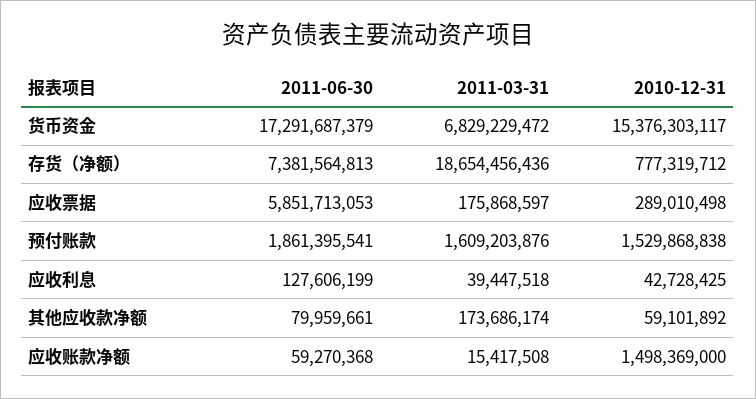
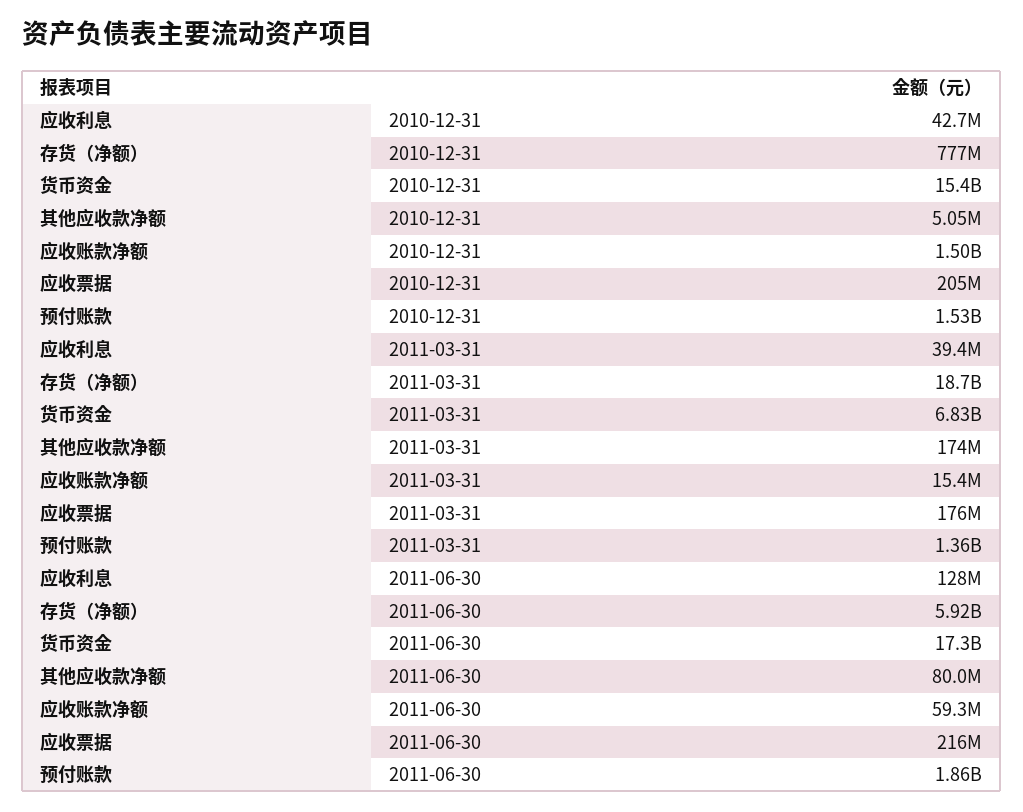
2011-06-30, 存货（净额）: 7381564813 -> 5920000000
2011-06-30, 应收票据: 5851713053 -> 216000000
2010-12-31, 应收票据: 289010498 -> 205000000
2011-03-31, 预付账款: 1609203876 -> 1360000000
2010-12-31, 其他应收款净额: 59101892 -> 5050000

